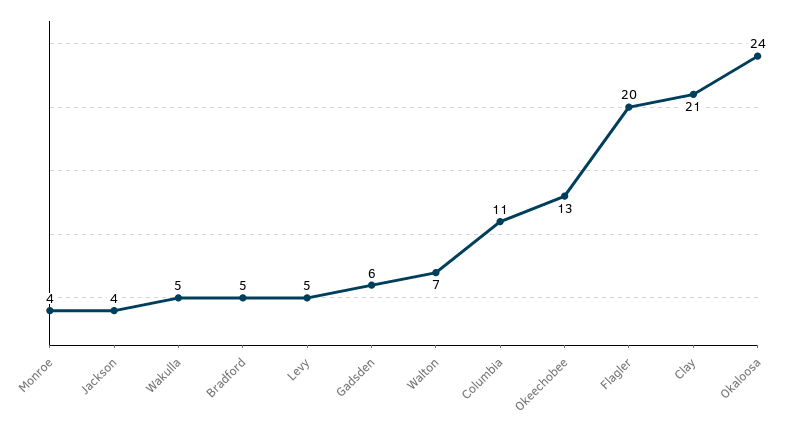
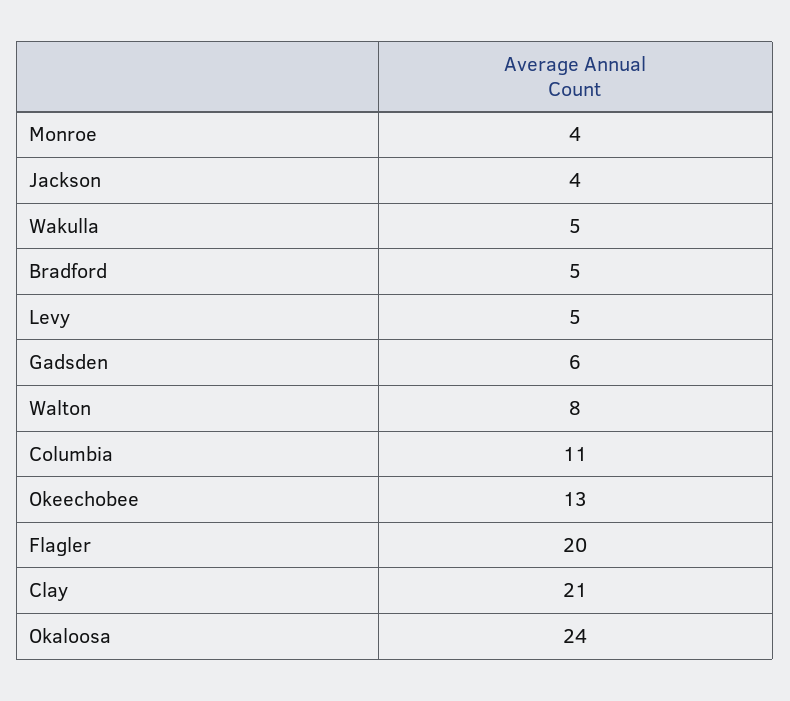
Walton: 7 -> 8

